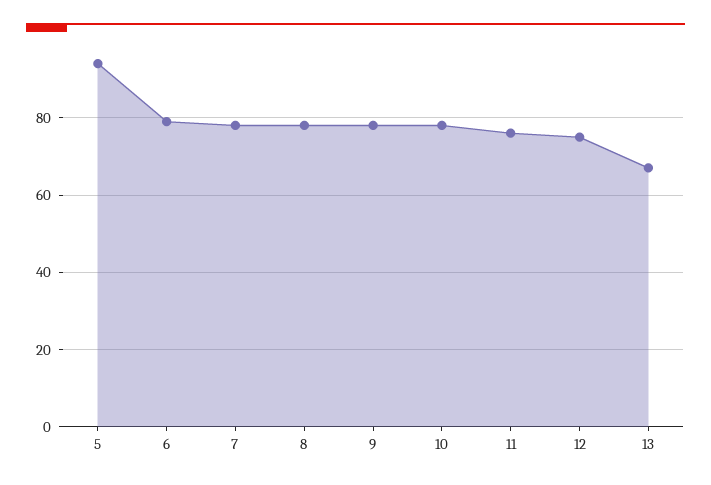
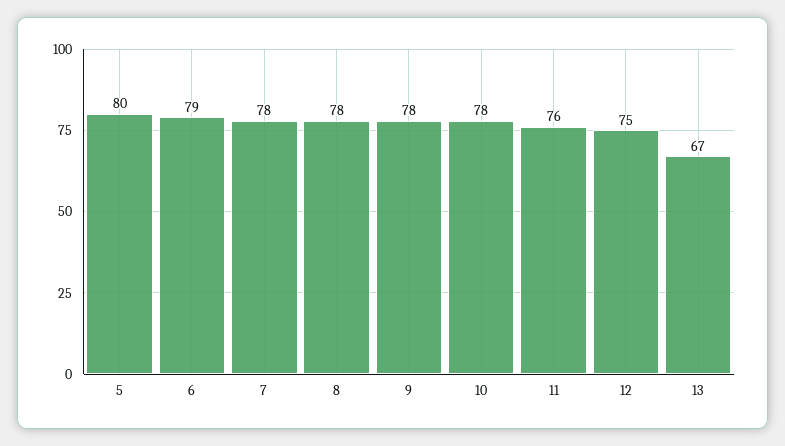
5: 95 -> 80

